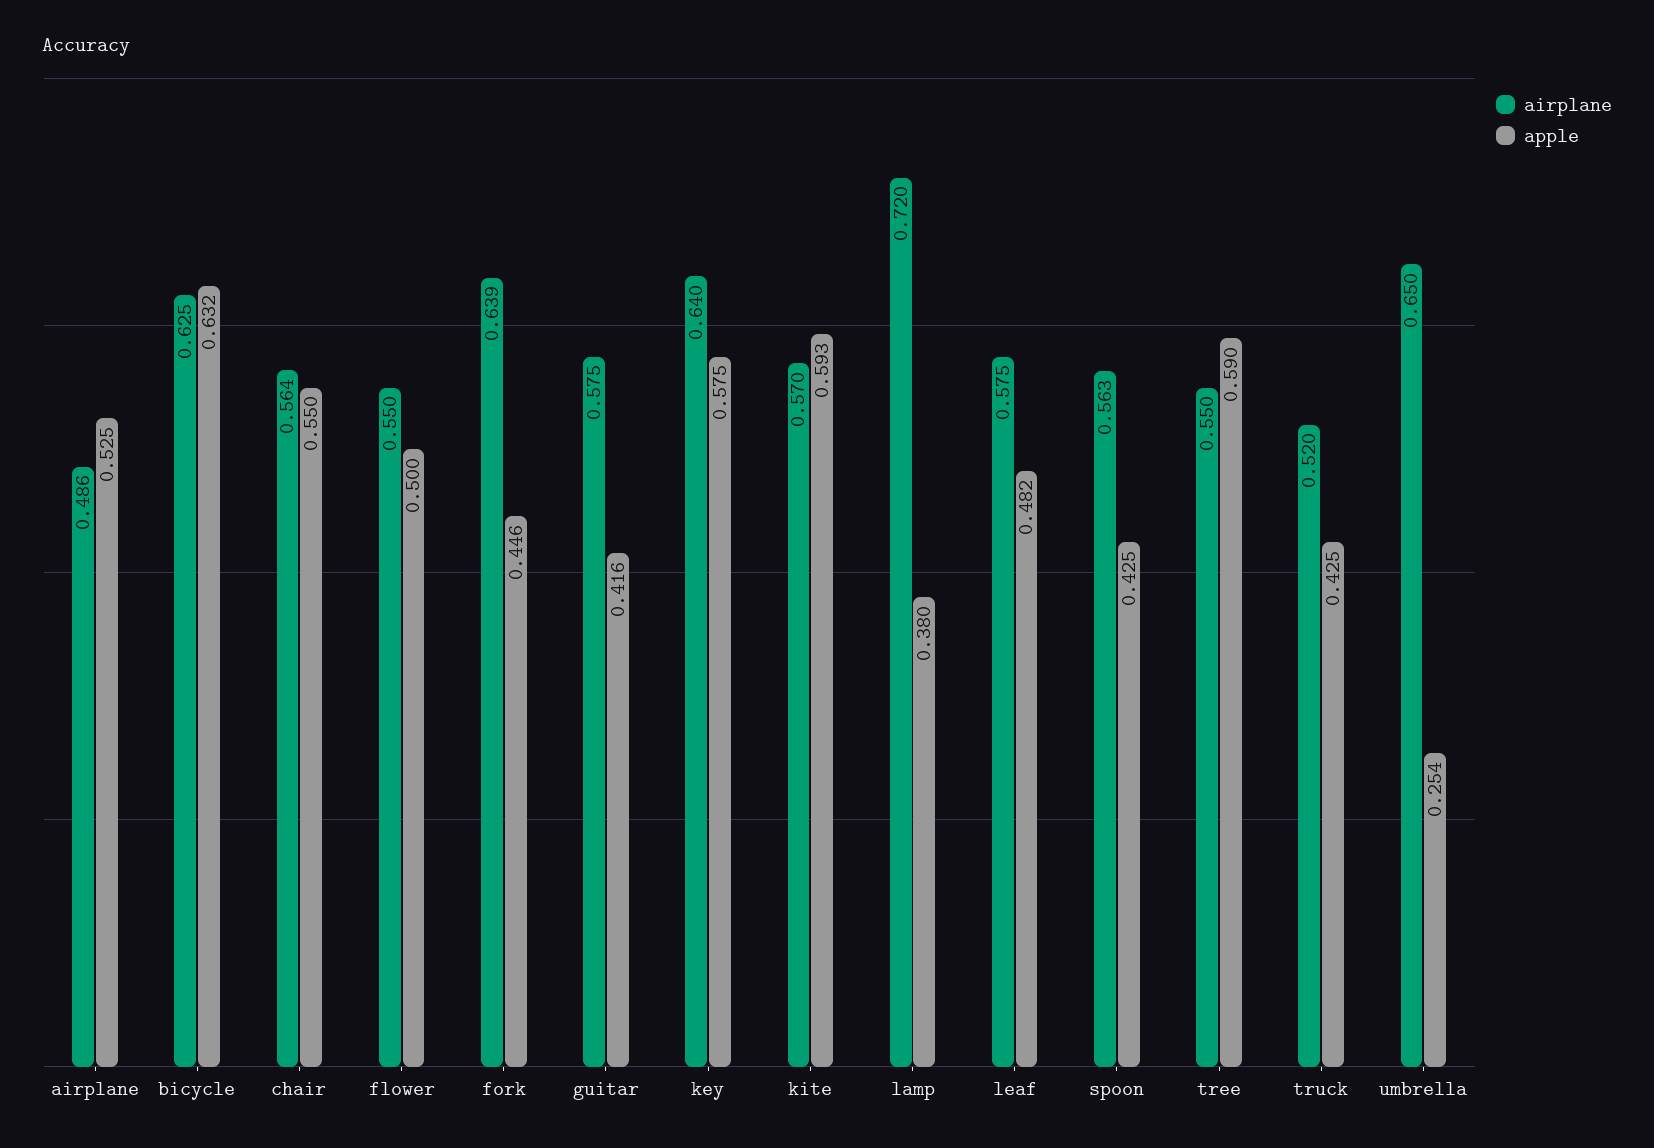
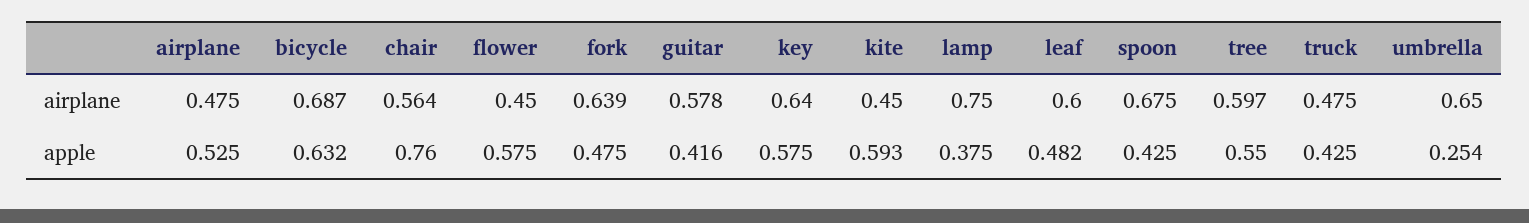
airplane, airplane: 0.486 -> 0.475
airplane, bicycle: 0.625 -> 0.687
apple, chair: 0.55 -> 0.76
airplane, flower: 0.55 -> 0.45
apple, flower: 0.5 -> 0.575
apple, fork: 0.446 -> 0.475
airplane, guitar: 0.575 -> 0.578
airplane, kite: 0.57 -> 0.45
airplane, lamp: 0.72 -> 0.75
apple, lamp: 0.38 -> 0.375
airplane, leaf: 0.575 -> 0.6
airplane, spoon: 0.563 -> 0.675
airplane, tree: 0.55 -> 0.597
apple, tree: 0.59 -> 0.55
airplane, truck: 0.52 -> 0.475

